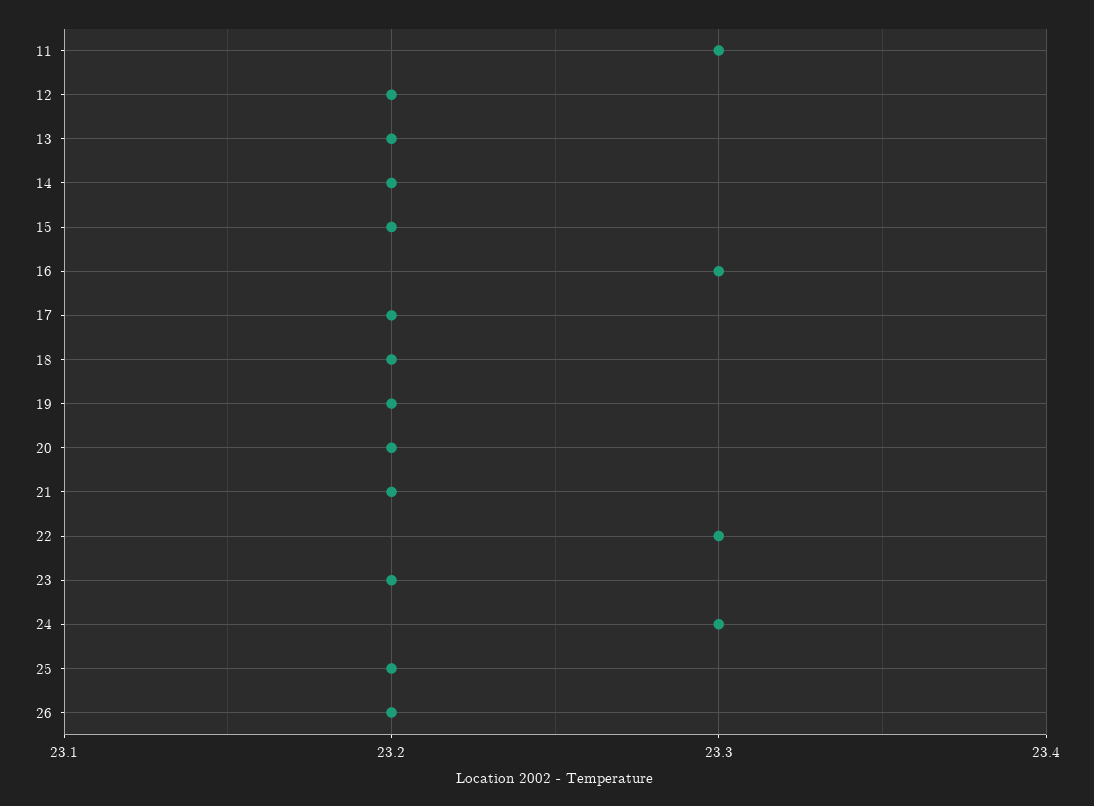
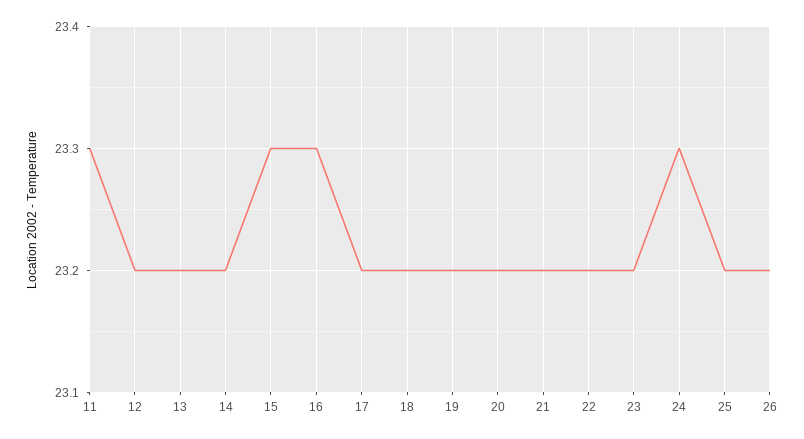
15: 23.2 -> 23.3
22: 23.3 -> 23.2

